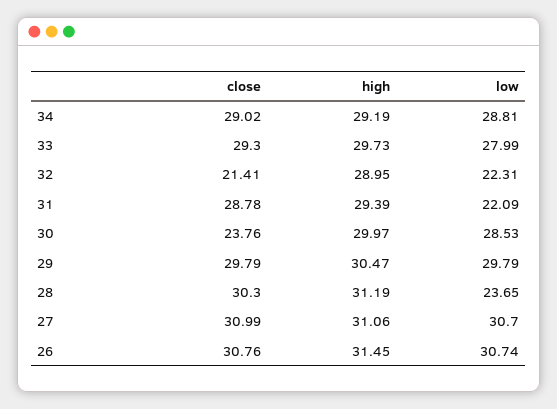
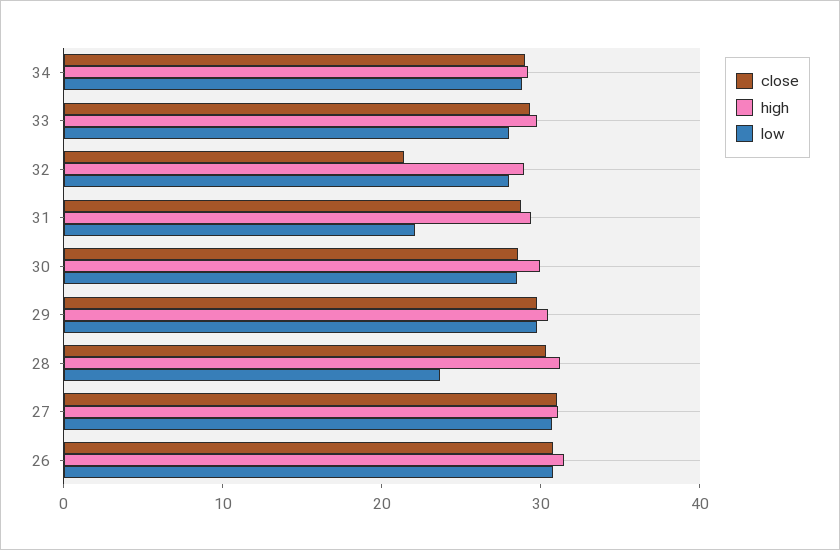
low, 32: 22.31 -> 28
close, 30: 23.76 -> 28

